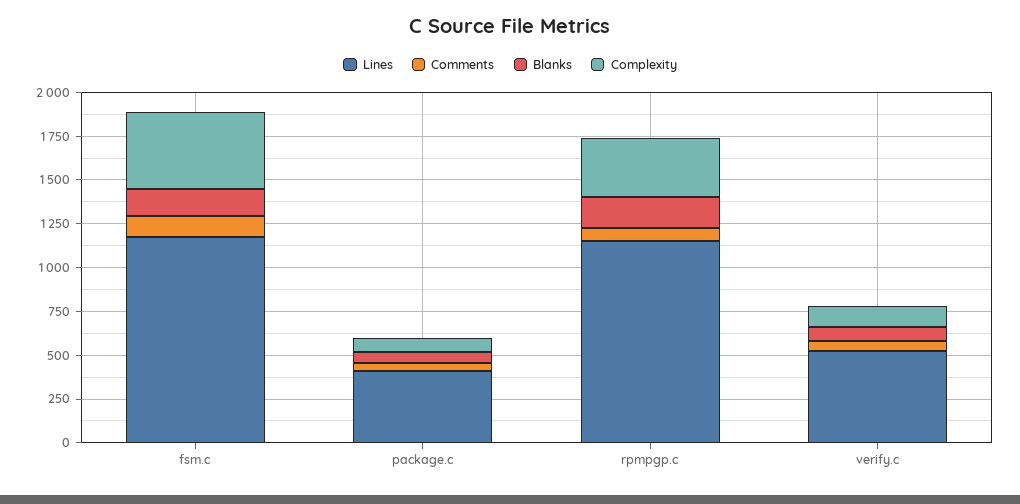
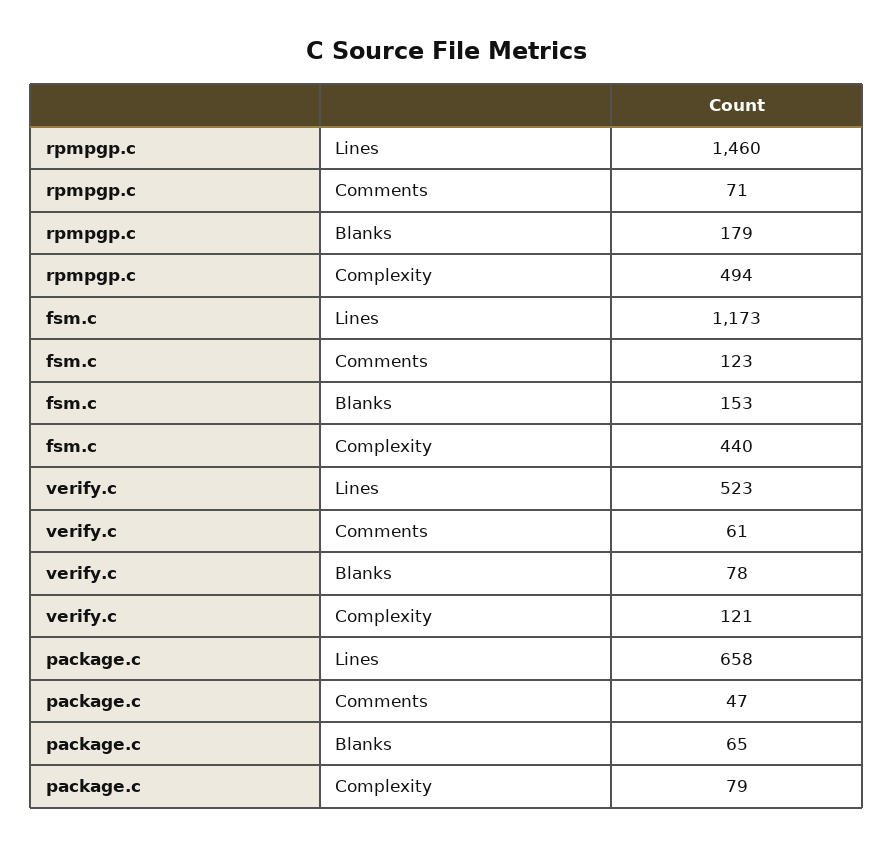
Lines, package.c: 400 -> 658
Lines, rpmpgp.c: 1150 -> 1460
Complexity, rpmpgp.c: 350 -> 494

